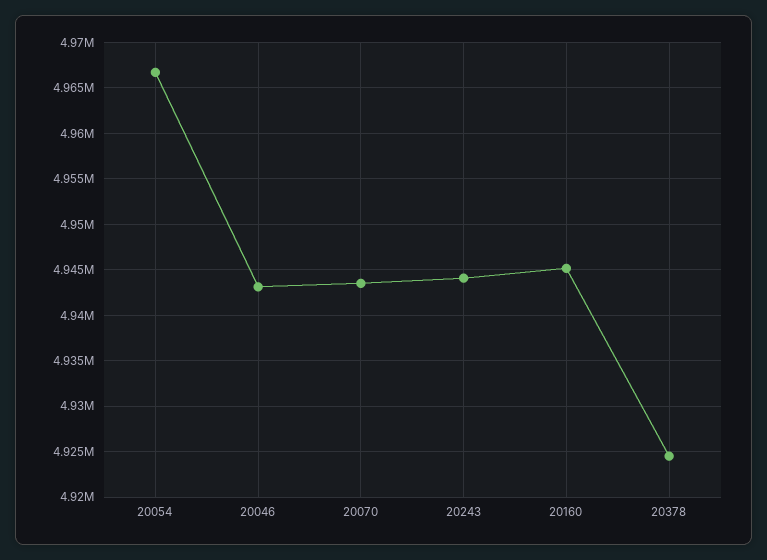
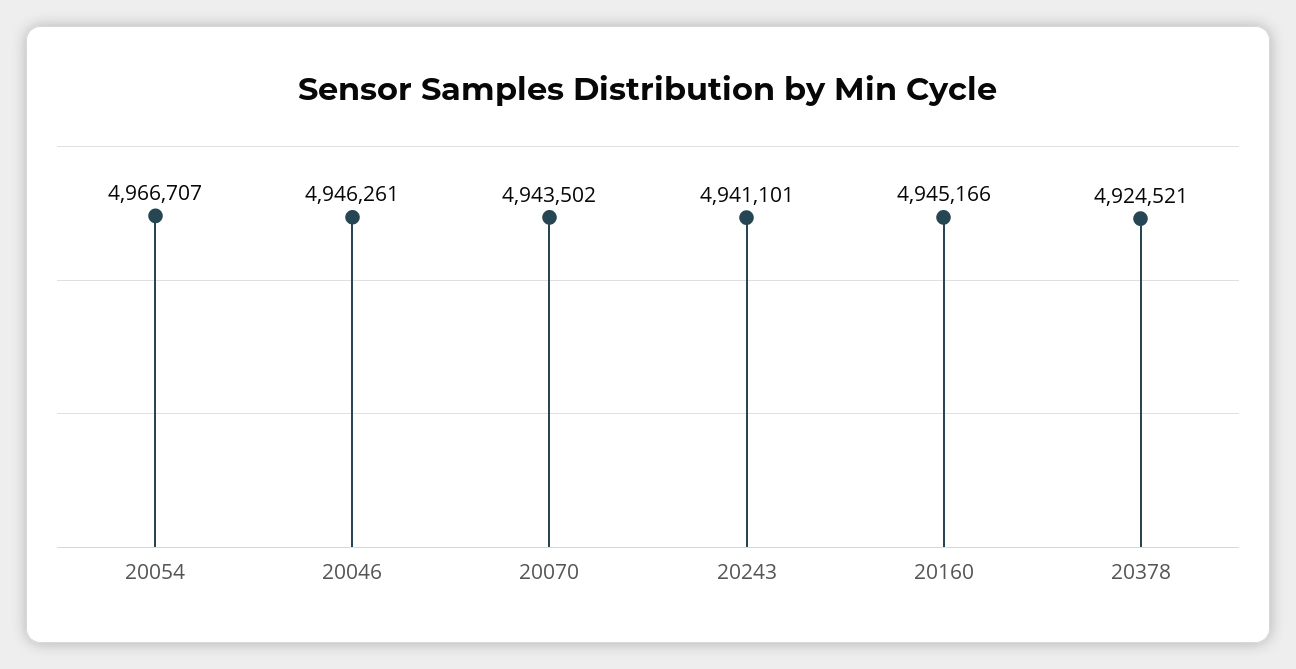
20046: 4943000 -> 4946261
20243: 4944000 -> 4941101

